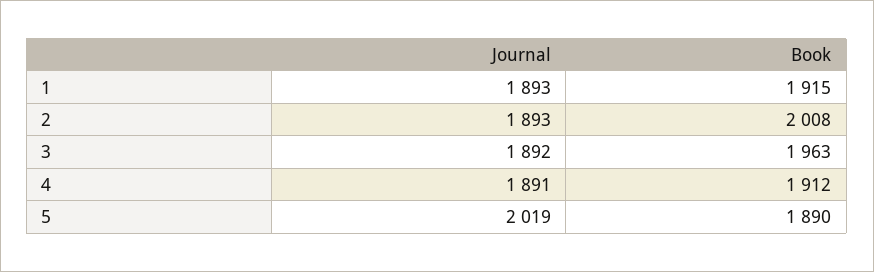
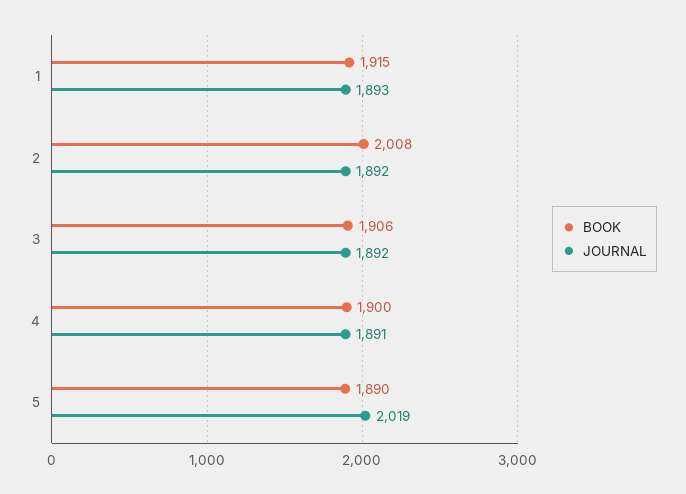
Journal, 2: 1893 -> 1892
Book, 3: 1963 -> 1906
Book, 4: 1912 -> 1900

